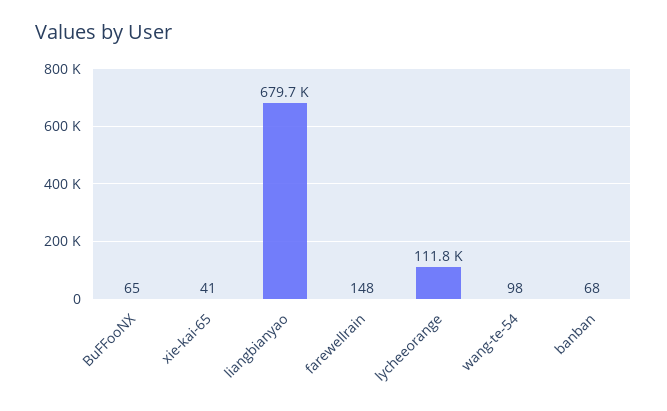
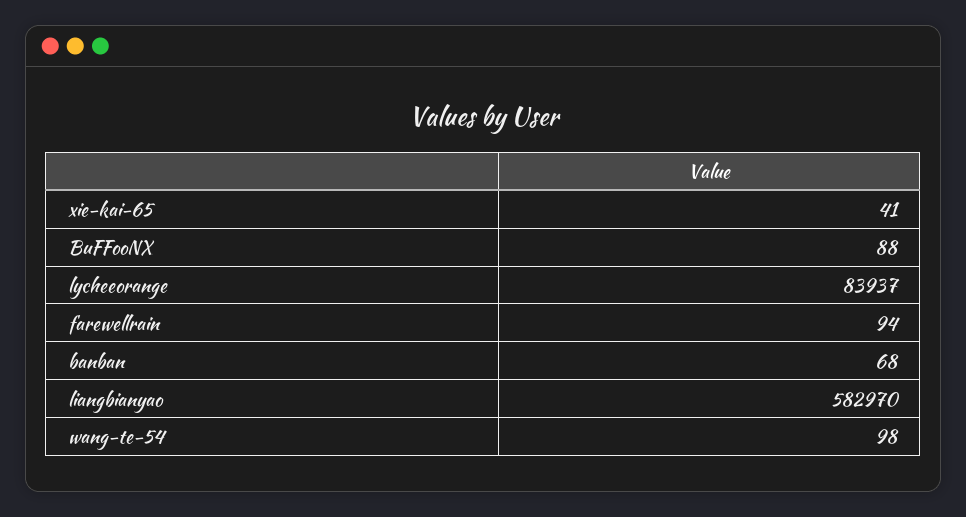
BuFFooNX: 65 -> 88
liangbianyao: 679700 -> 582970
farewellrain: 148 -> 94
lycheeorange: 111800 -> 83937

